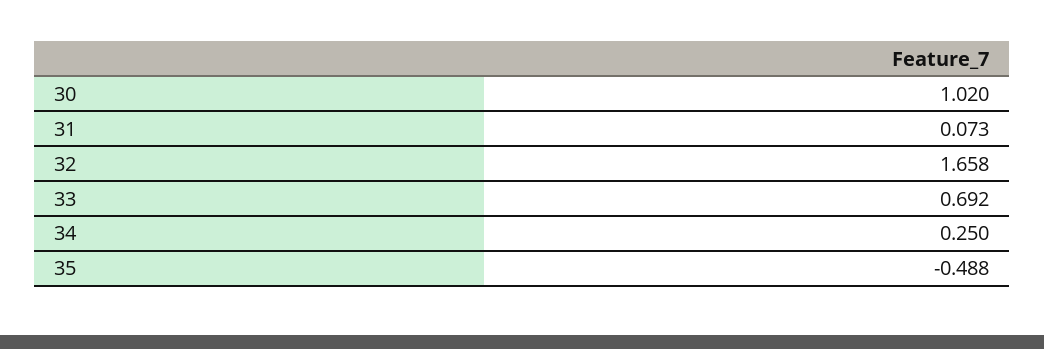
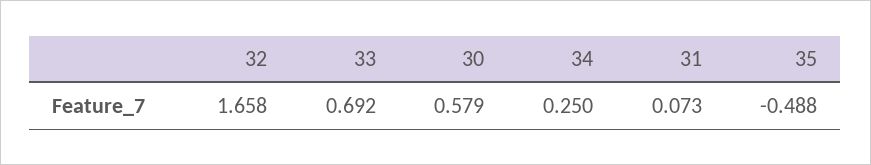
30: 1.02 -> 0.579

